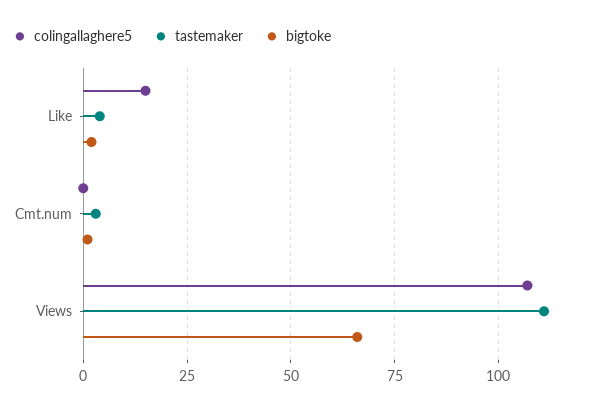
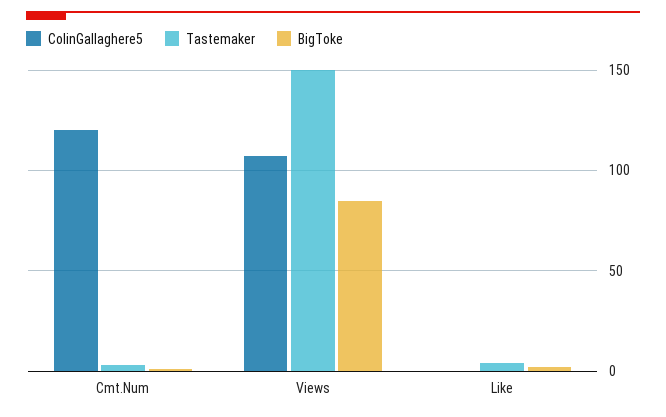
colingallaghere5, Like: 15 -> 0
colingallaghere5, Cmt.num: 0 -> 120
tastemaker, Views: 110 -> 150
bigtoke, Views: 65 -> 85

